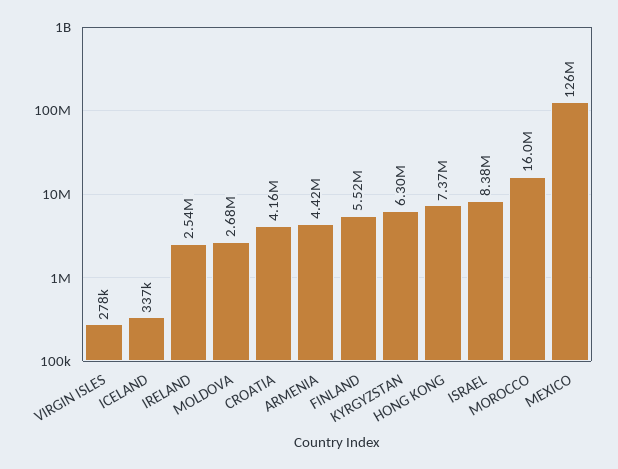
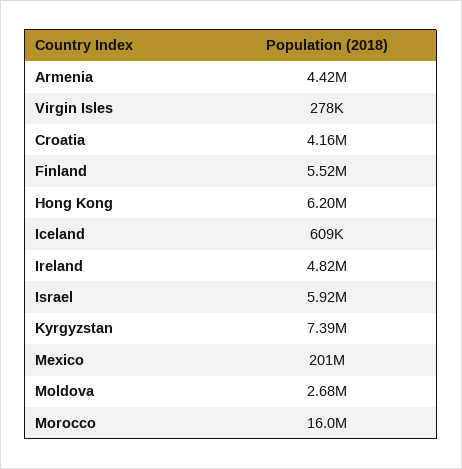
ICELAND: 337000 -> 609000
IRELAND: 2540000 -> 4820000
KYRGYZSTAN: 6300000 -> 7390000
HONG KONG: 7370000 -> 6200000
ISRAEL: 8380000 -> 5920000
MEXICO: 126000000 -> 201000000

